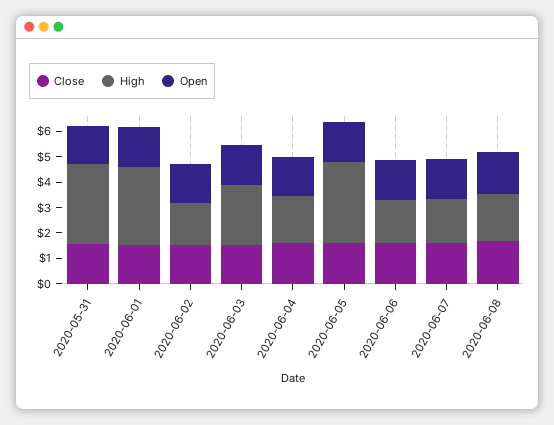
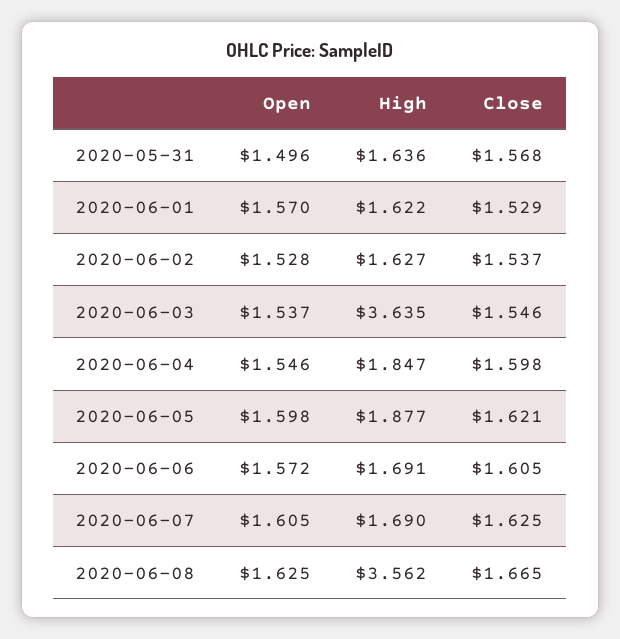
High, 2020-05-31: 3 -> 1.636
High, 2020-06-01: 3 -> 1.622
High, 2020-06-03: 2.5 -> 3.635
High, 2020-06-05: 3 -> 1.877
High, 2020-06-08: 2 -> 3.562

